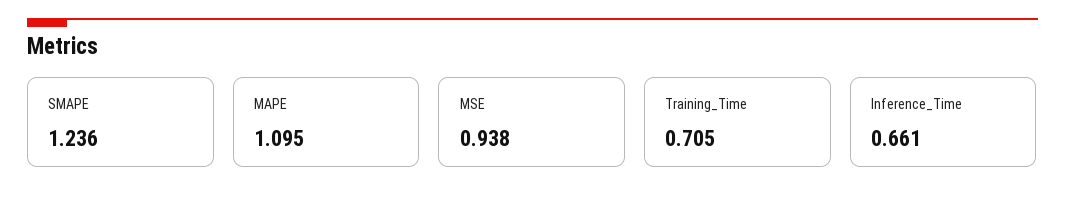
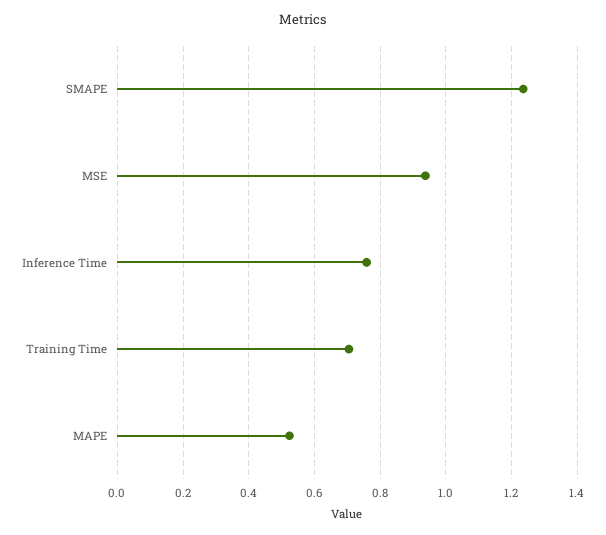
MAPE: 1.095 -> 0.52
Inference_Time: 0.661 -> 0.76

